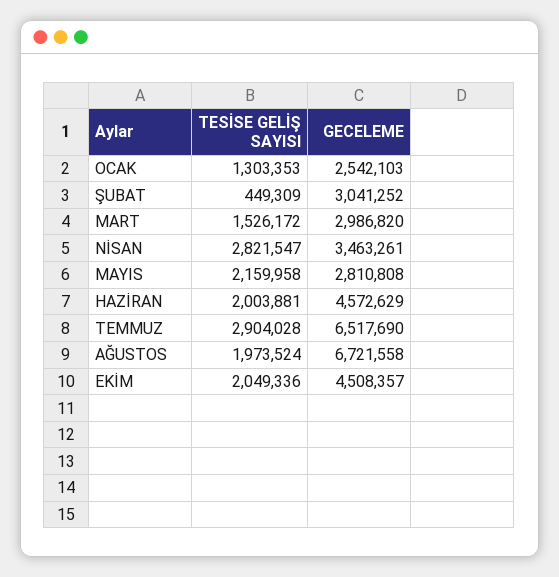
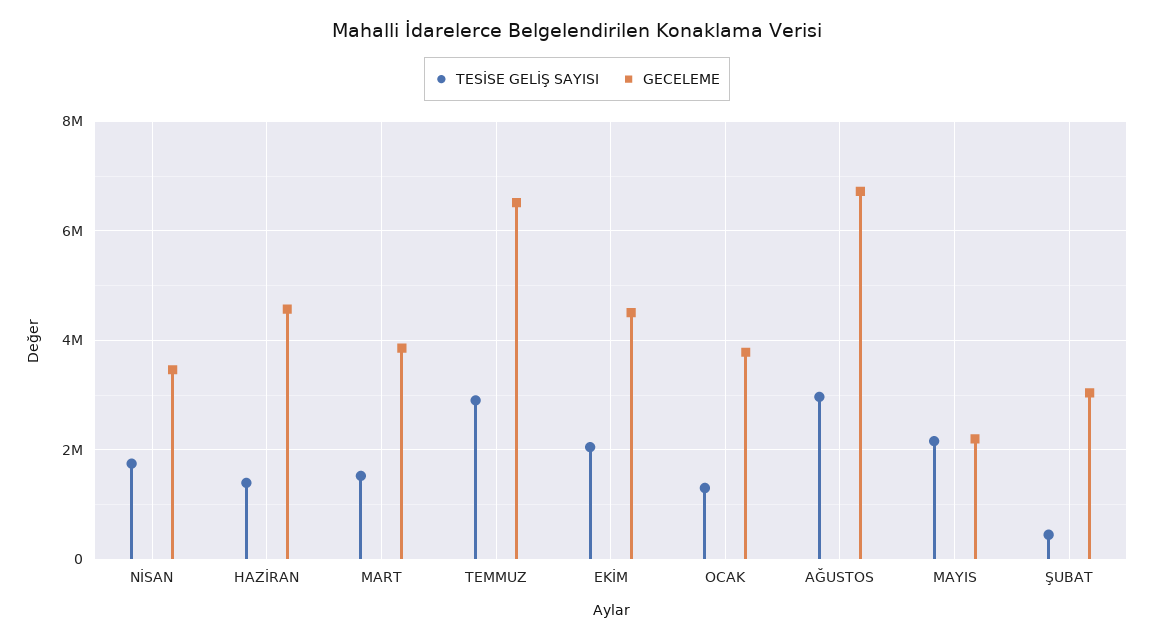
GECELEME, OCAK: 2542103 -> 3800000
GECELEME, MART: 2986820 -> 3800000
TESİSE GELİŞ SAYISI, NİSAN: 2821547 -> 1800000
GECELEME, MAYIS: 2810808 -> 2200000
TESİSE GELİŞ SAYISI, HAZİRAN: 2003881 -> 1400000
TESİSE GELİŞ SAYISI, AĞUSTOS: 1973524 -> 3000000

